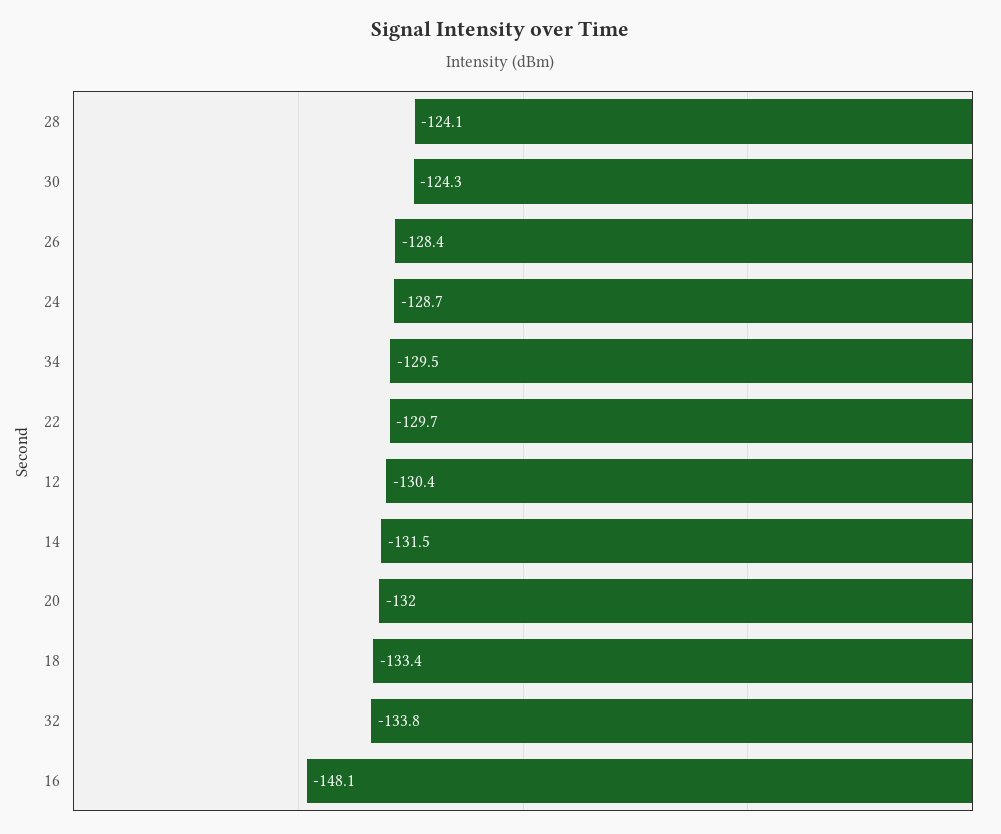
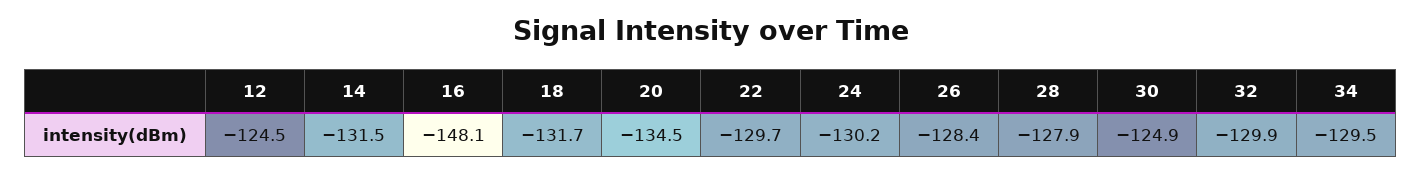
28: -124.1 -> -127.9
30: -124.3 -> -124.9
24: -128.7 -> -130.2
12: -130.4 -> -124.5
20: -132 -> -134.5
18: -133.4 -> -131.7
32: -133.8 -> -129.9

